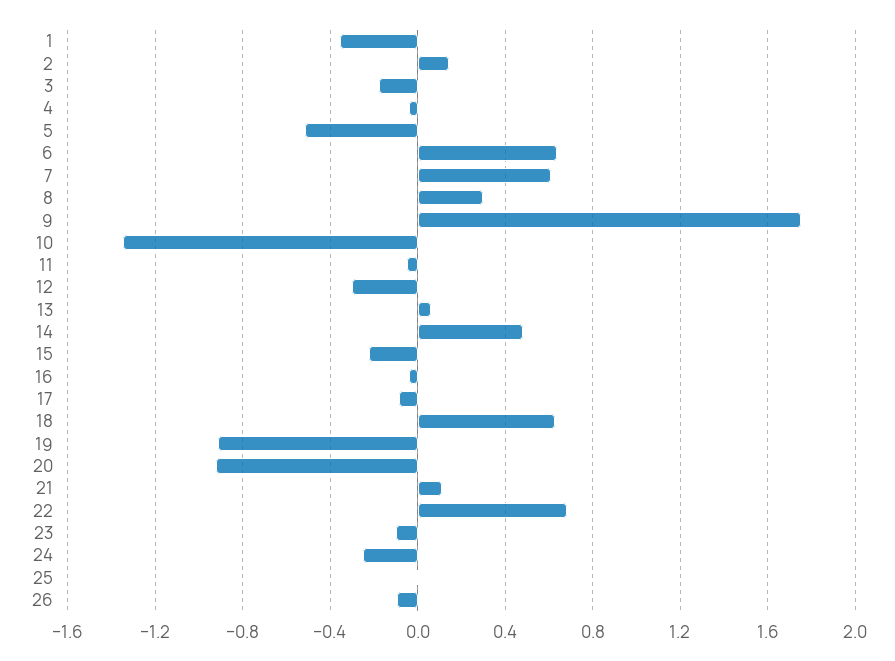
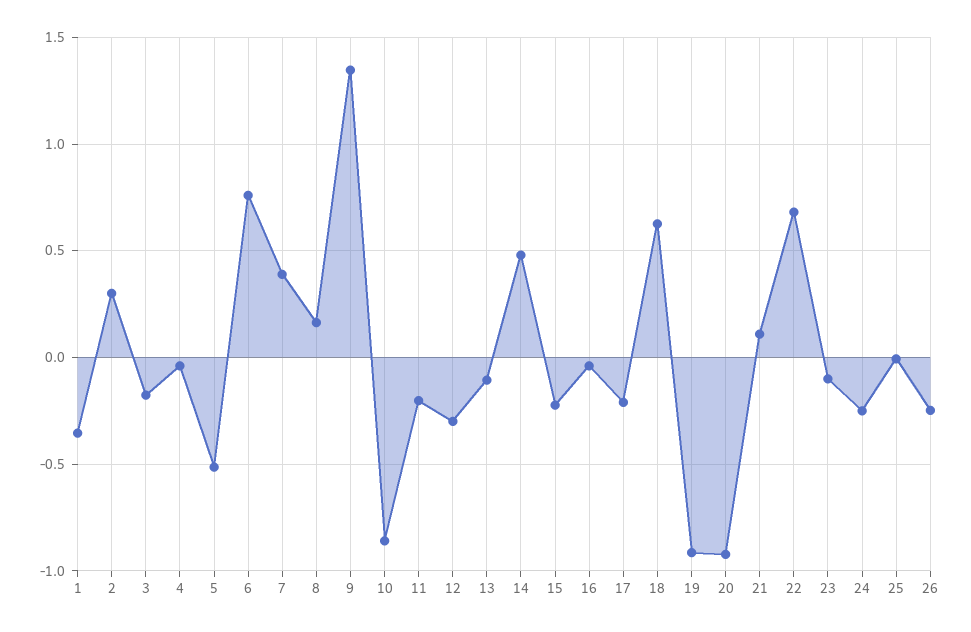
2: 0.15 -> 0.3
6: 0.65 -> 0.75
7: 0.6 -> 0.4
8: 0.3 -> 0.15
9: 1.75 -> 1.35
10: -1.35 -> -0.85
11: -0.05 -> -0.2
13: 0.05 -> -0.1
17: -0.1 -> -0.2
26: -0.1 -> -0.25

